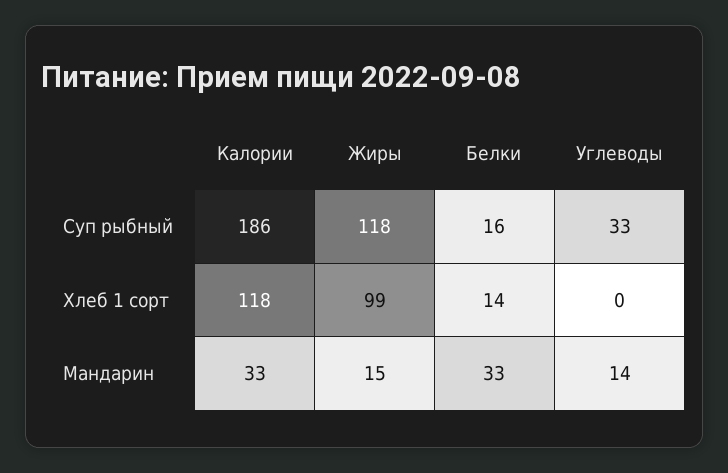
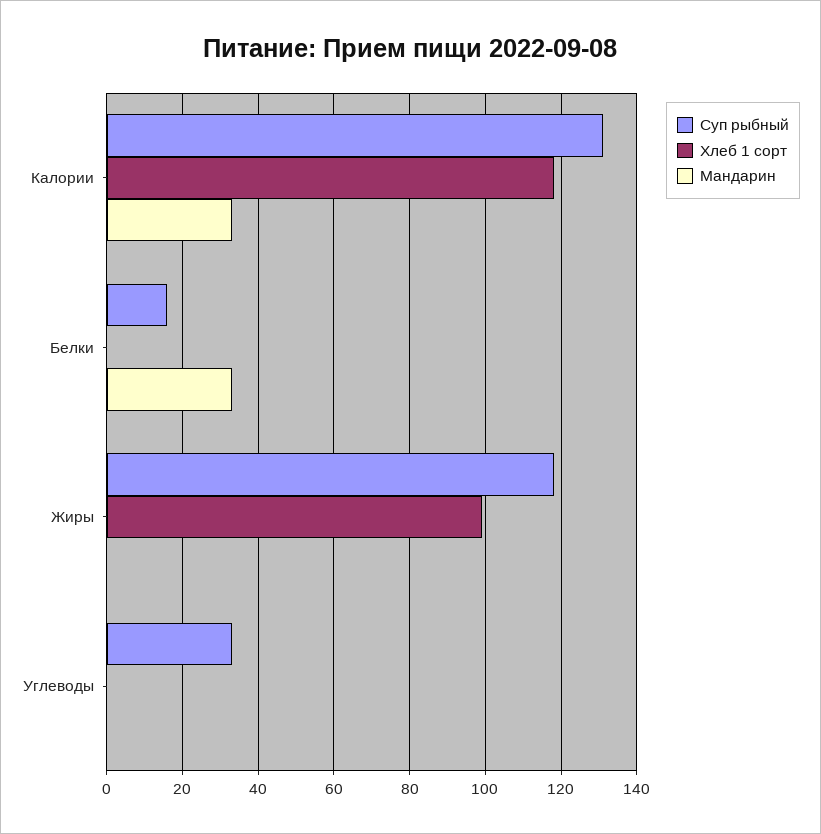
Суп рыбный, Калории: 186 -> 130
Хлеб 1 сорт, Белки: 14 -> 0
Мандарин, Жиры: 15 -> 0
Мандарин, Углеводы: 14 -> 0

